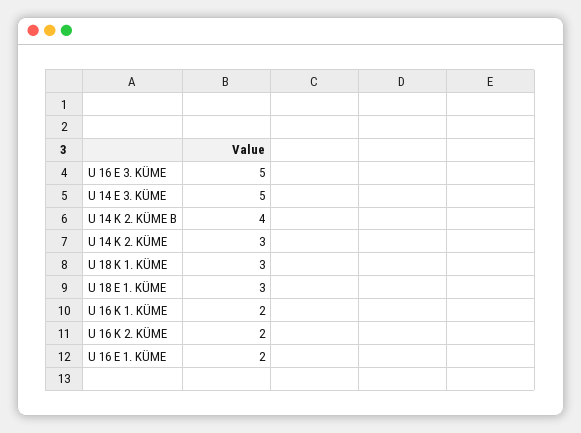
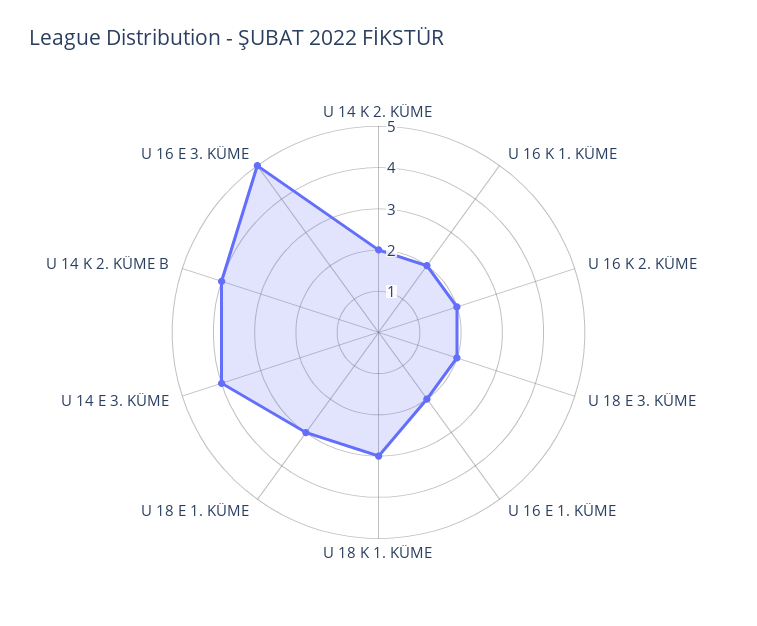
U 14 E 3. KÜME: 5 -> 4
U 14 K 2. KÜME: 3 -> 2
U 18 E 3. KÜME: none -> 2

